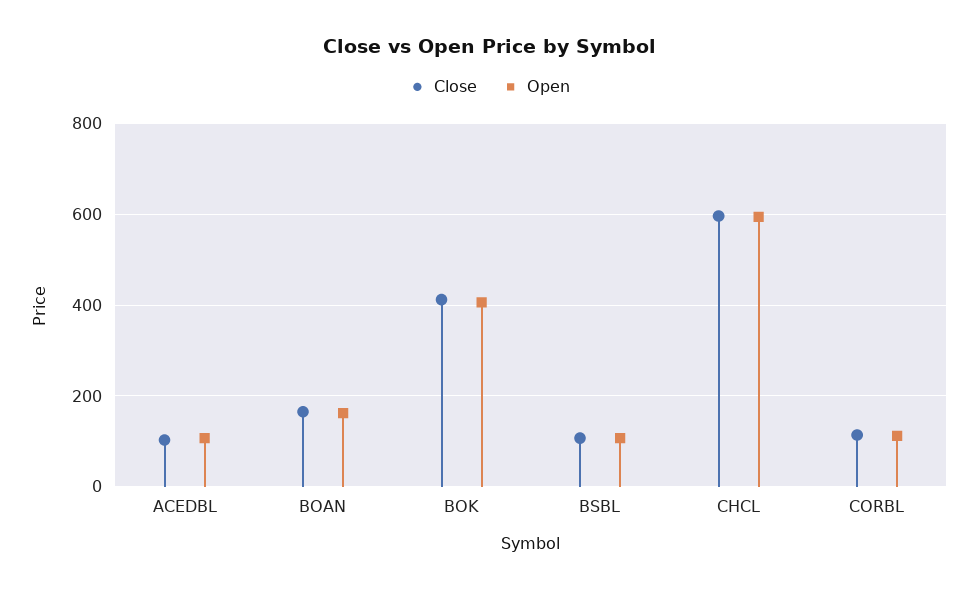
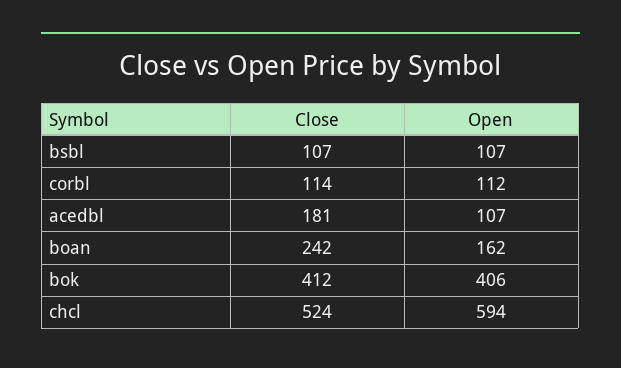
Close, ACEDBL: 100 -> 181
Close, BOAN: 160 -> 242
Close, CHCL: 600 -> 524

